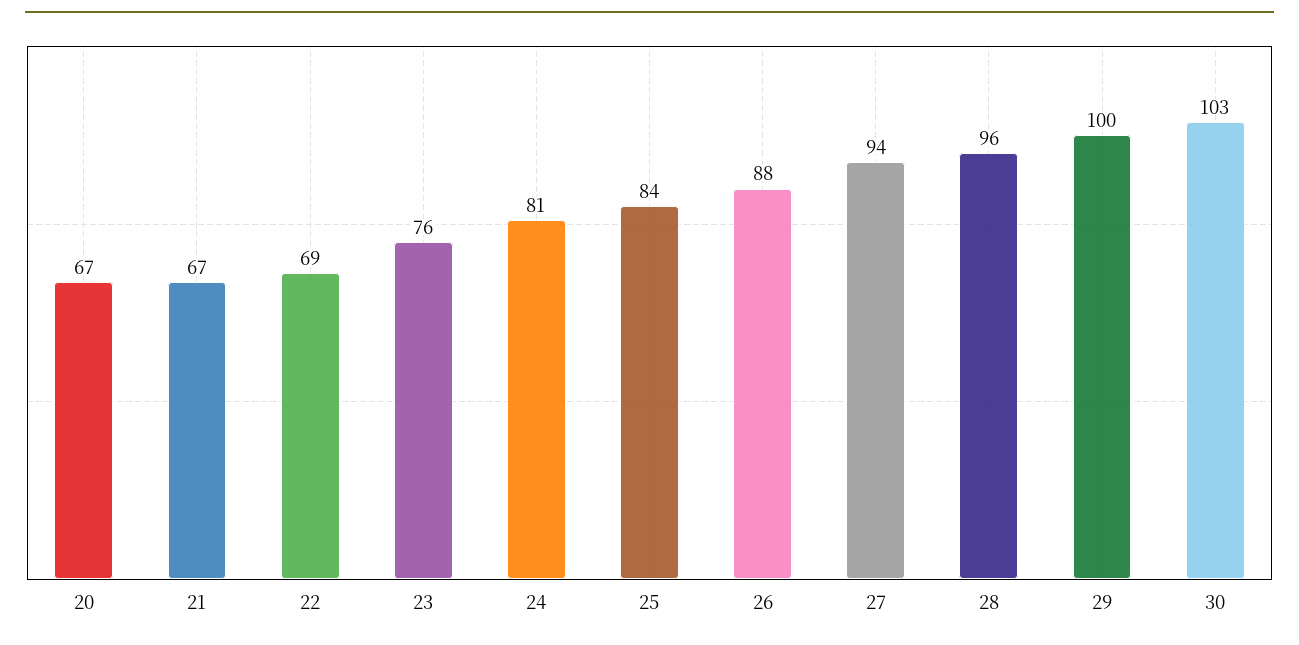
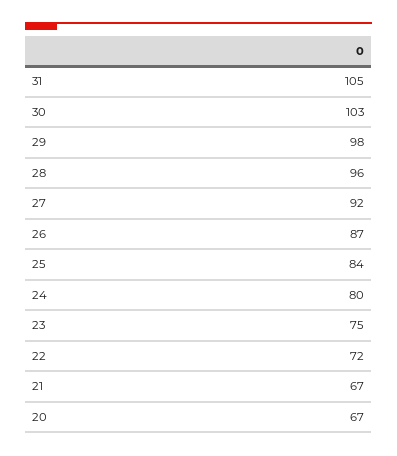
22: 69 -> 72
23: 76 -> 75
24: 81 -> 80
26: 88 -> 87
27: 94 -> 92
29: 100 -> 98
31: none -> 105

